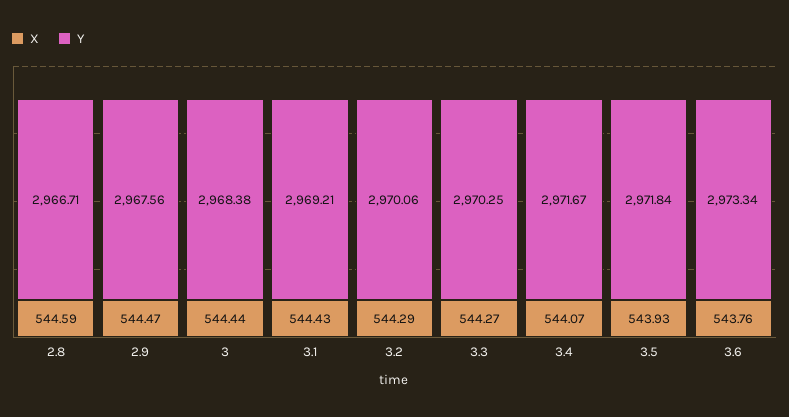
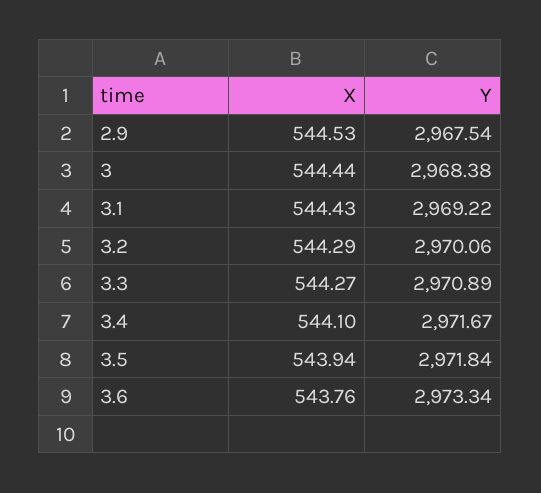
X, 2.8: 544.59 -> none
Y, 2.8: 2966.71 -> none
X, 2.9: 544.47 -> 544.53
Y, 2.9: 2967.56 -> 2967.54
Y, 3.1: 2969.21 -> 2969.22
Y, 3.3: 2970.25 -> 2970.89
X, 3.4: 544.07 -> 544.1
X, 3.5: 543.93 -> 543.94

